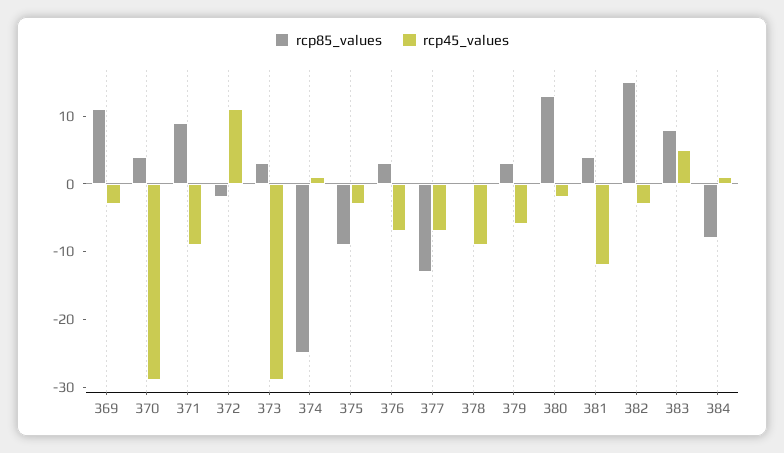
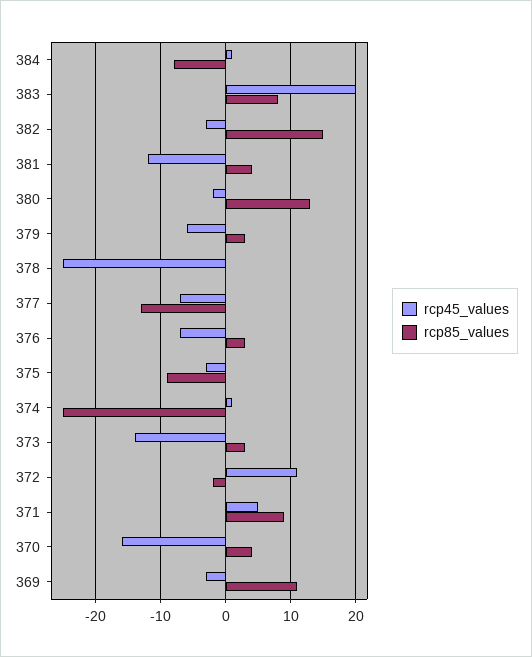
rcp45_values, 370: -30 -> -16
rcp45_values, 371: -10 -> 5
rcp45_values, 373: -30 -> -14
rcp45_values, 378: -10 -> -25
rcp45_values, 383: 5 -> 20

